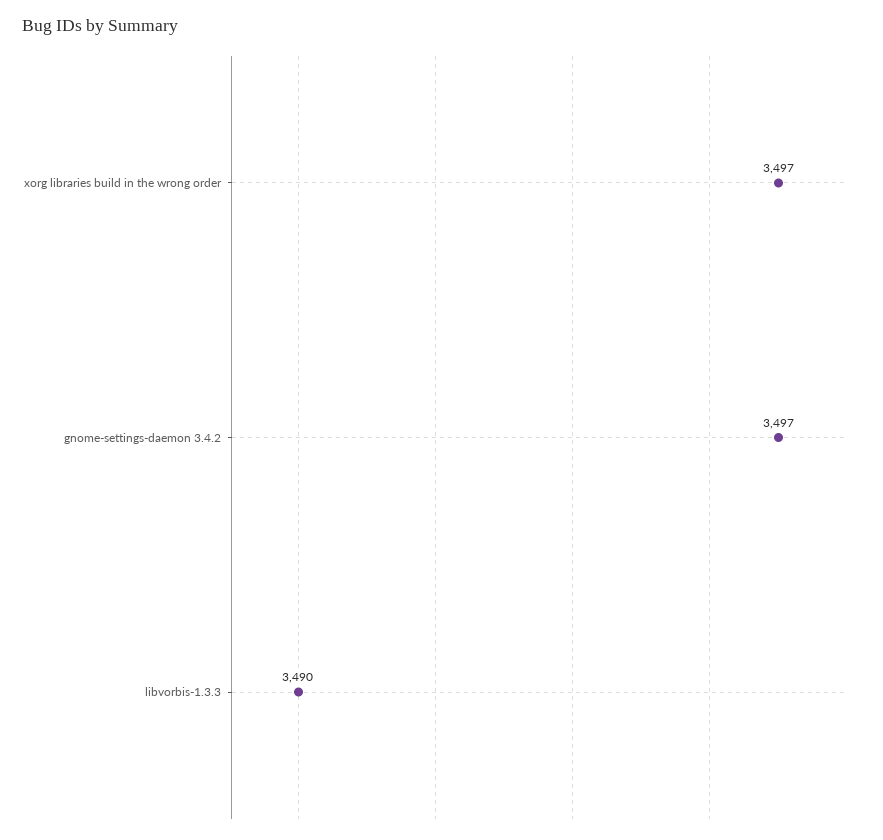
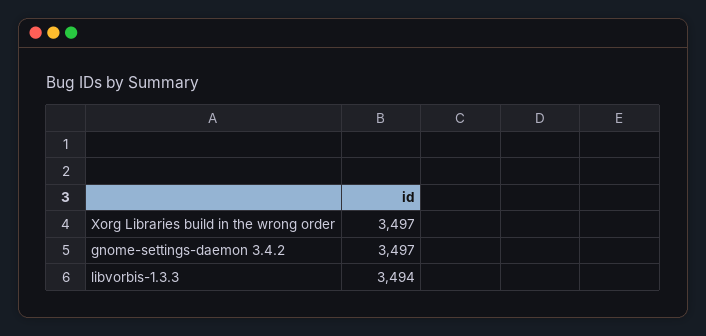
libvorbis-1.3.3: 3490 -> 3494

